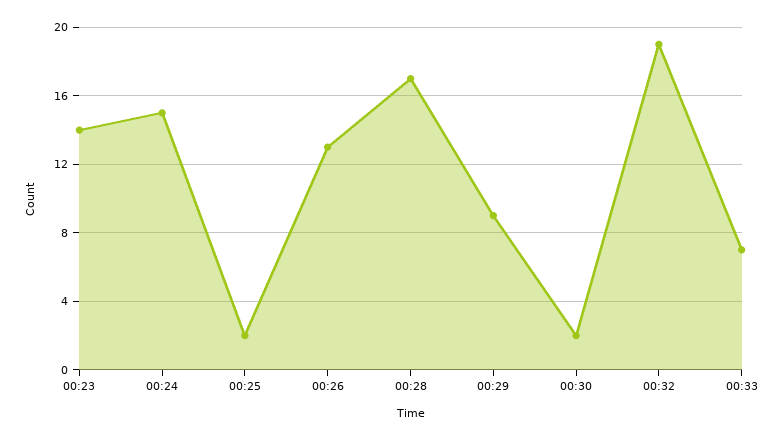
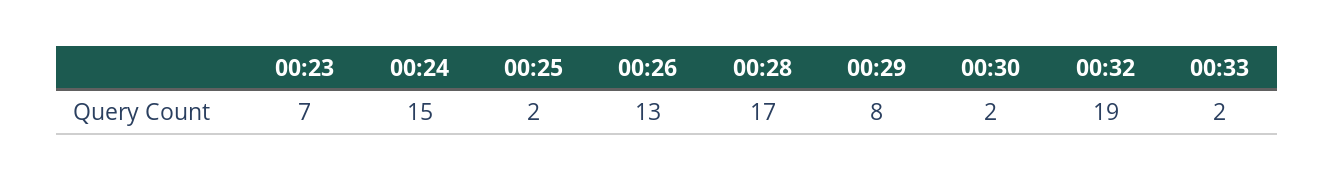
00:23: 14 -> 7
00:29: 9 -> 8
00:33: 7 -> 2

